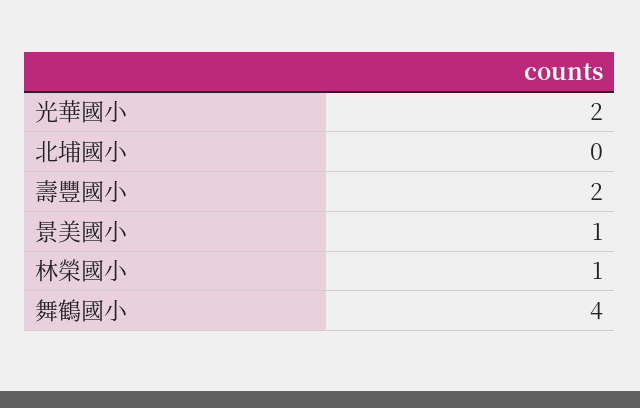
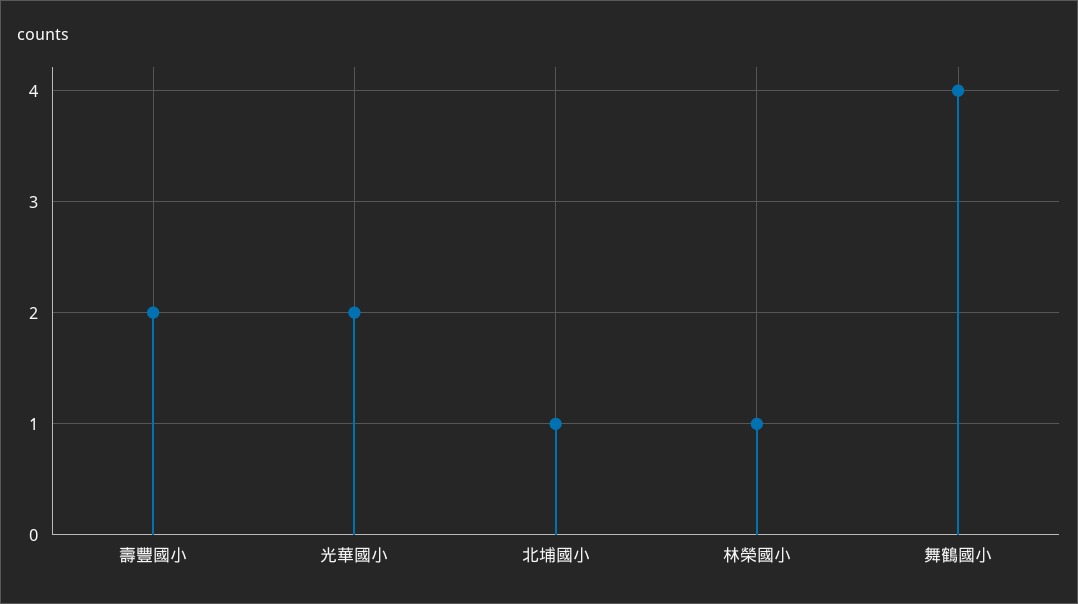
北埔國小: 0 -> 1
景美國小: 1 -> none

